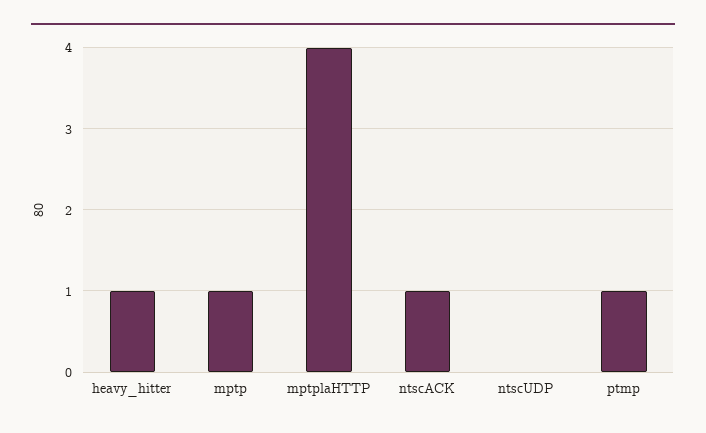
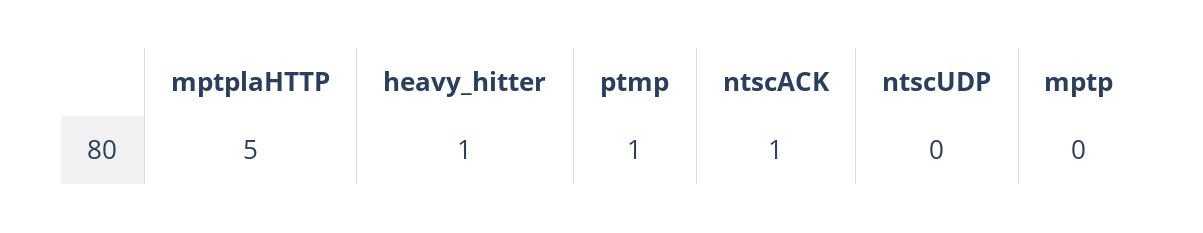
mptp: 1 -> 0
mptplaHTTP: 4 -> 5

